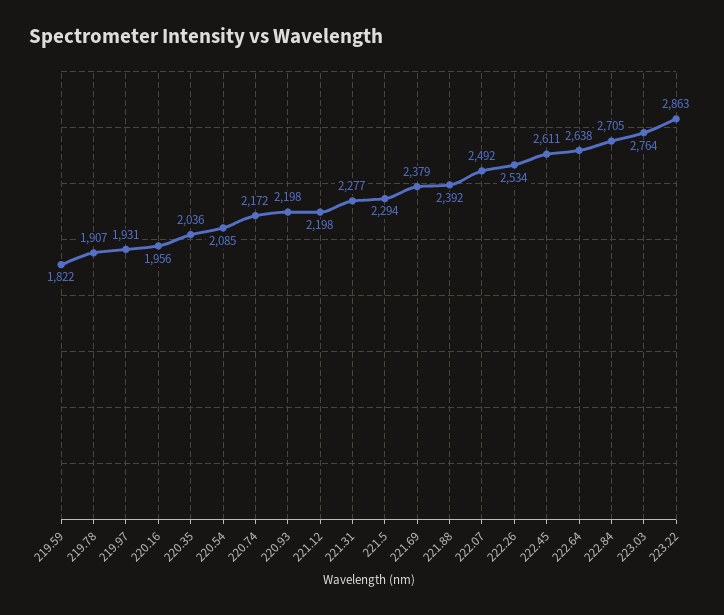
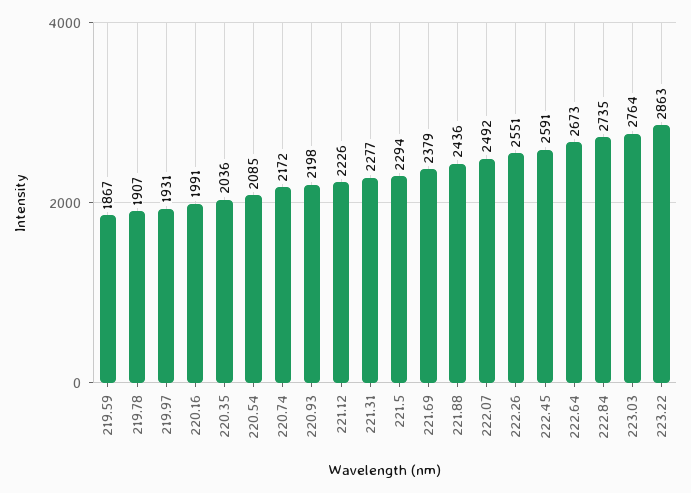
219.59: 1822 -> 1867
220.16: 1956 -> 1991
221.12: 2198 -> 2226
221.88: 2392 -> 2436
222.26: 2534 -> 2551
222.45: 2611 -> 2591
222.64: 2638 -> 2673
222.84: 2705 -> 2735

